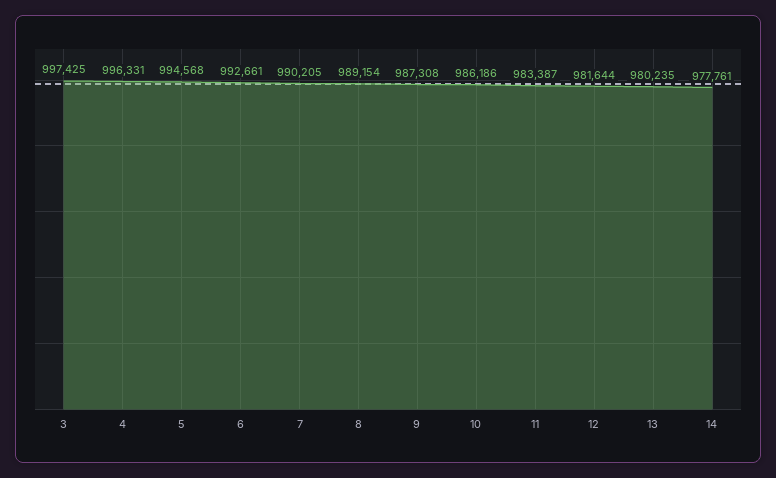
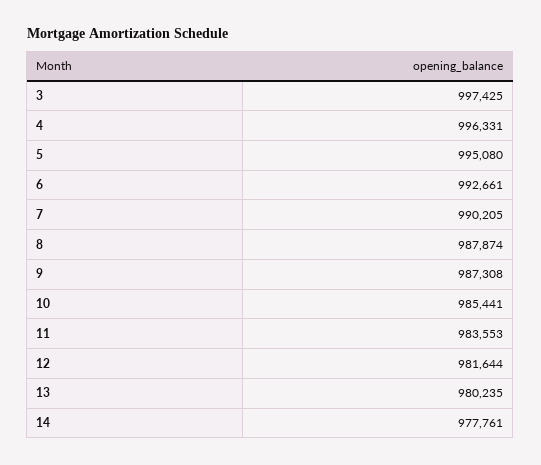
5: 994568 -> 995080
8: 989154 -> 987874
10: 986186 -> 985441
11: 983387 -> 983553

